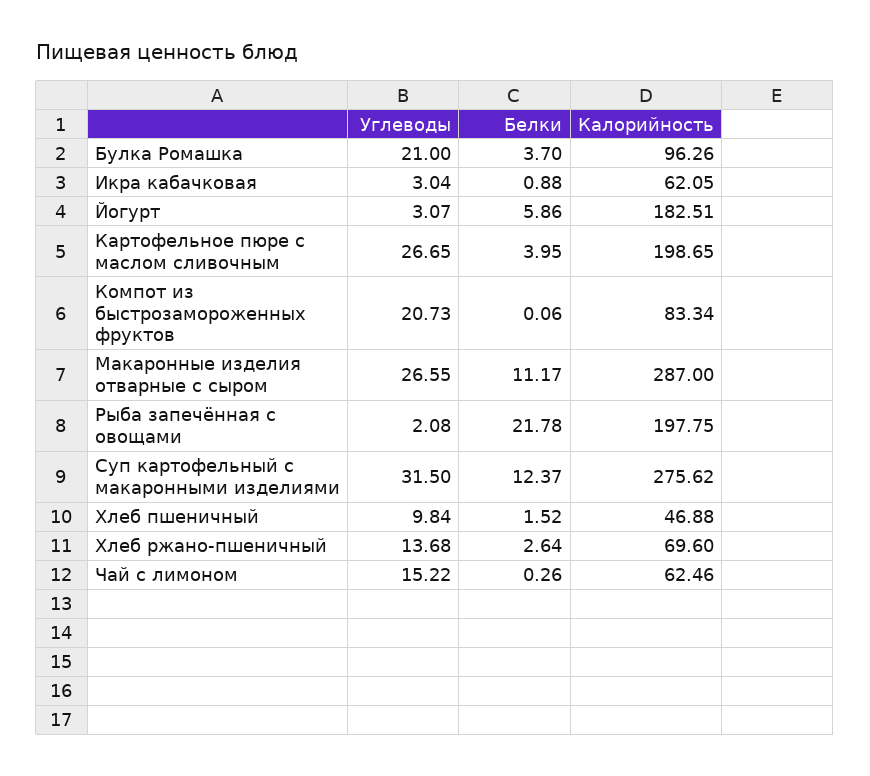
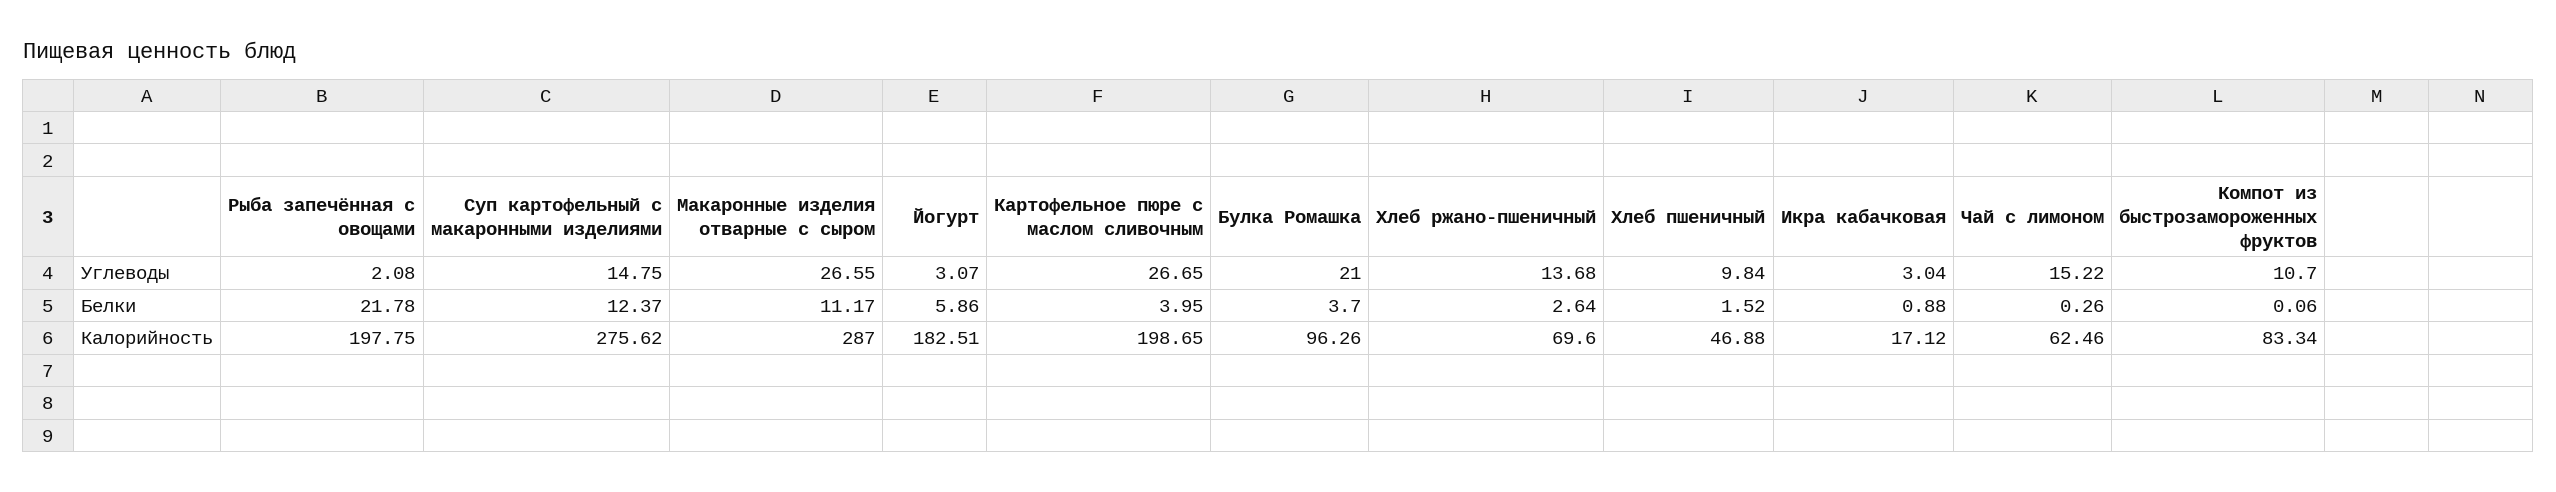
Калорийность, Икра кабачковая: 62.05 -> 17.12
Углеводы, Компот из быстрозамороженных фруктов: 20.73 -> 10.7
Углеводы, Суп картофельный с макаронными изделиями: 31.5 -> 14.75

